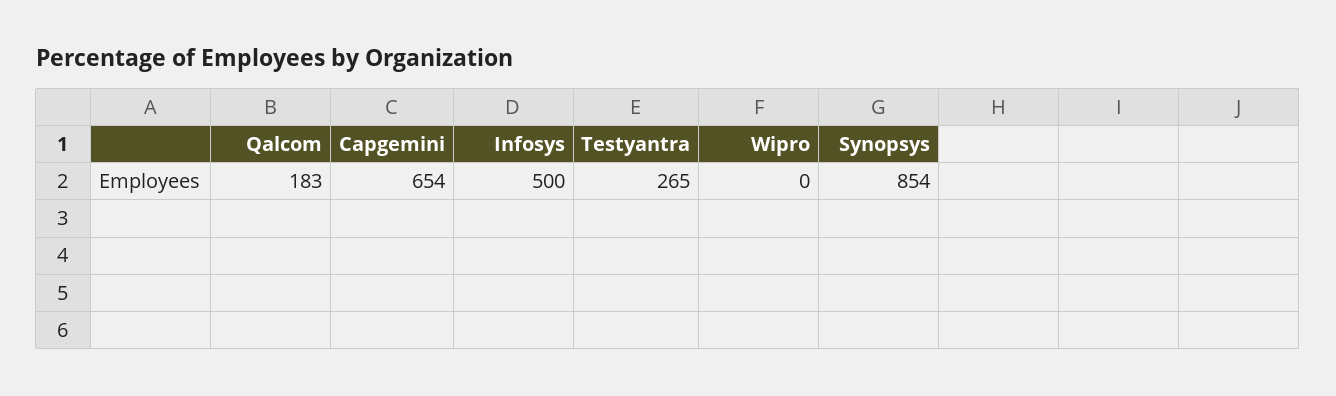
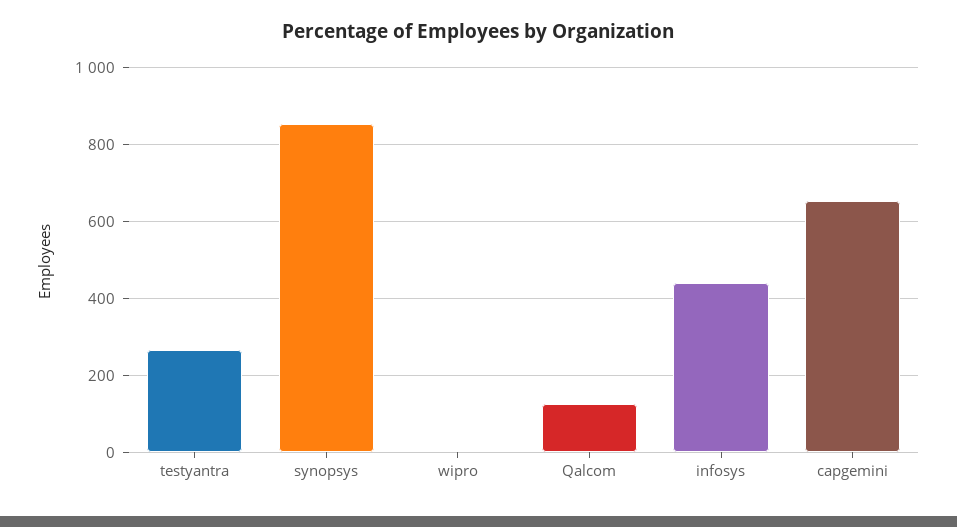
Qalcom: 183 -> 120
Infosys: 500 -> 440

